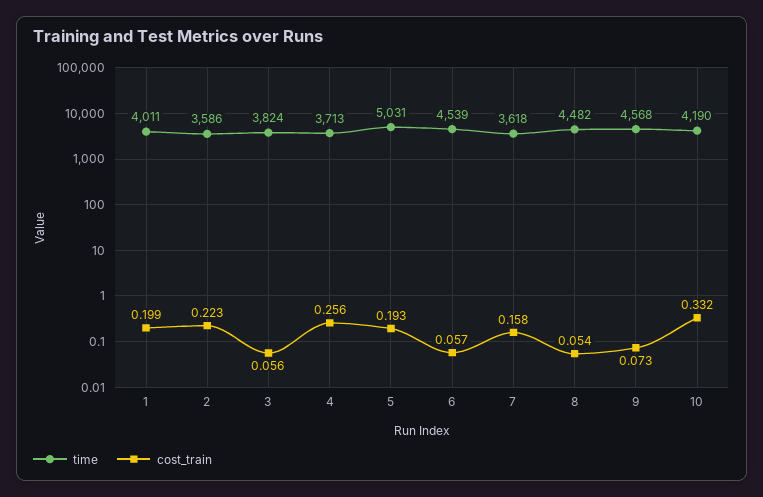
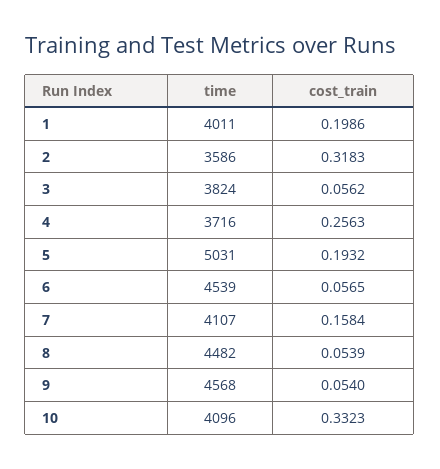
cost_train, 2: 0.223 -> 0.3183
time, 4: 3713 -> 3716
time, 7: 3618 -> 4107
cost_train, 9: 0.073 -> 0.054
time, 10: 4190 -> 4096

